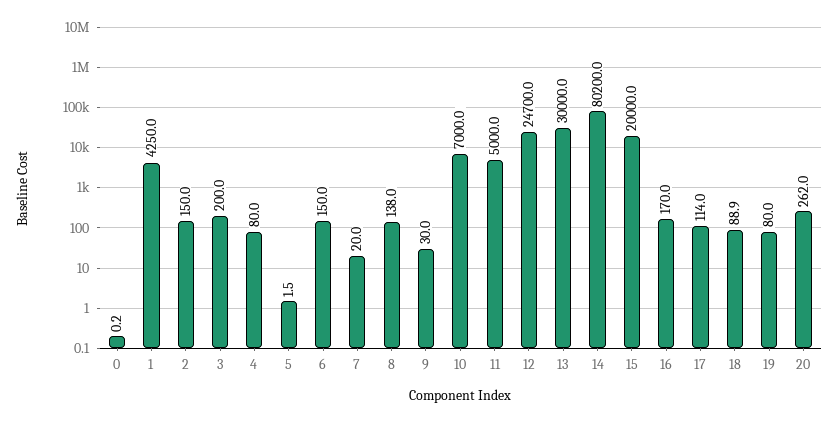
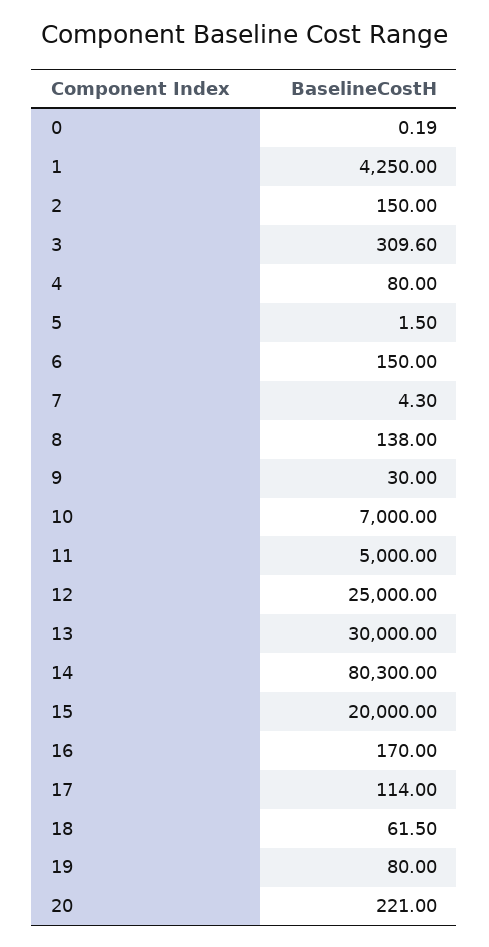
3: 200 -> 309.6
7: 20 -> 4.3
12: 24700 -> 25000
14: 80200 -> 80300
18: 88.9 -> 61.5
20: 262 -> 221

